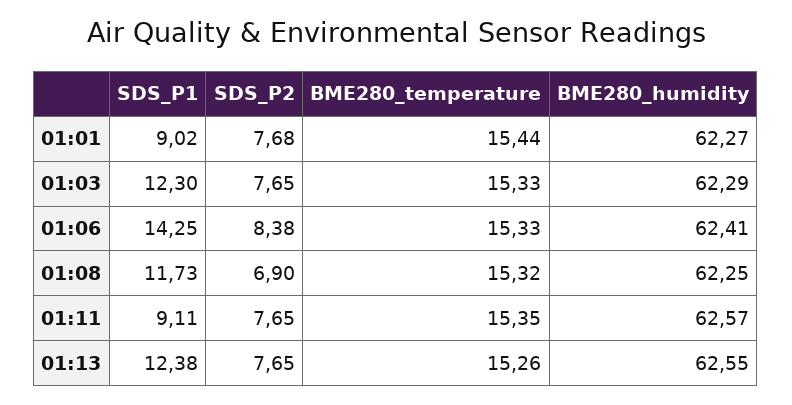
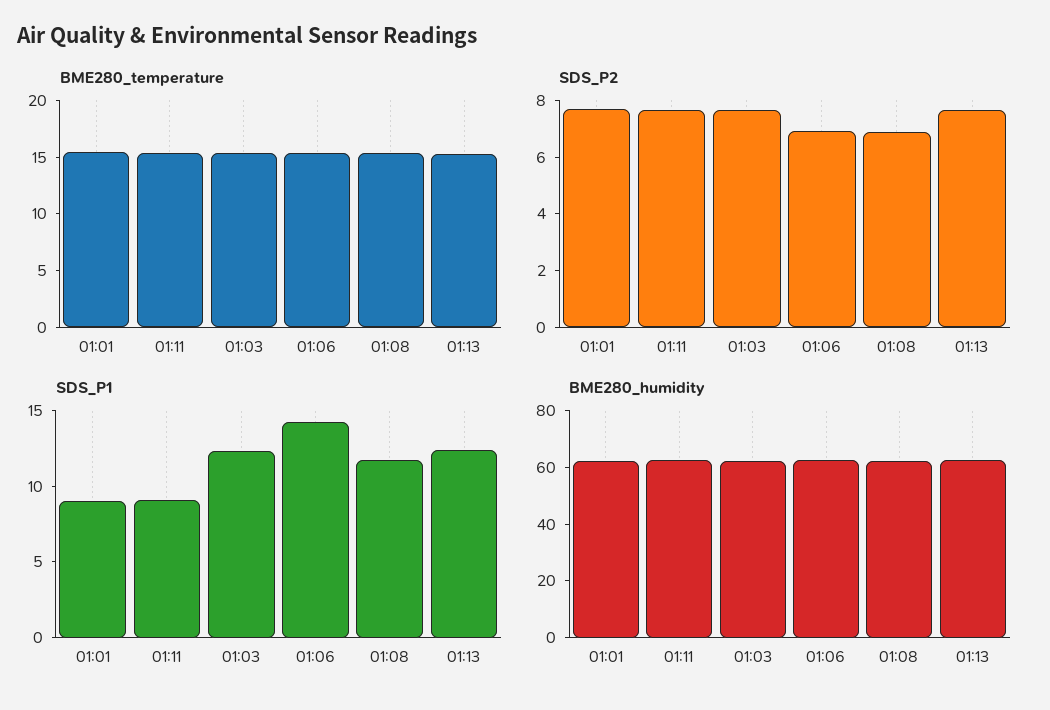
SDS_P2, 01:06: 8.38 -> 7

